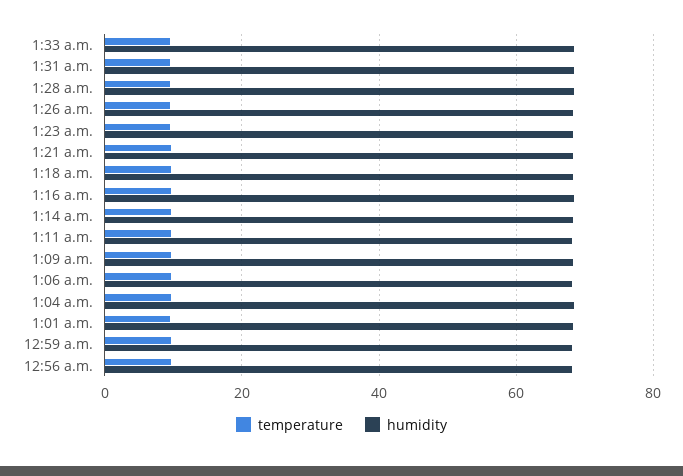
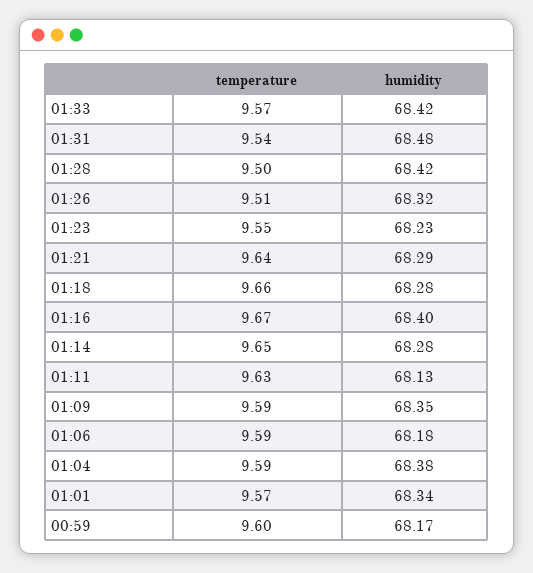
temperature, 12:56 a.m.: 10 -> none
humidity, 12:56 a.m.: 68 -> none

